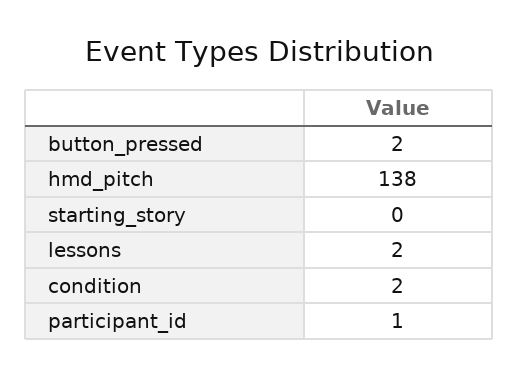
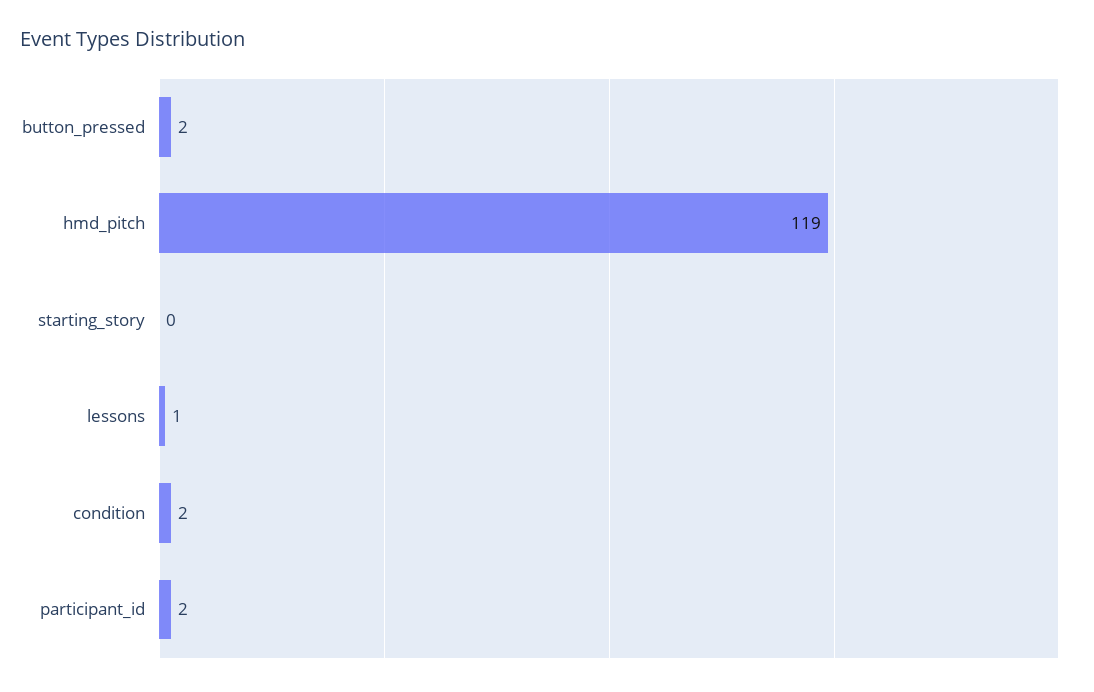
hmd_pitch: 138 -> 119
lessons: 2 -> 1
participant_id: 1 -> 2

